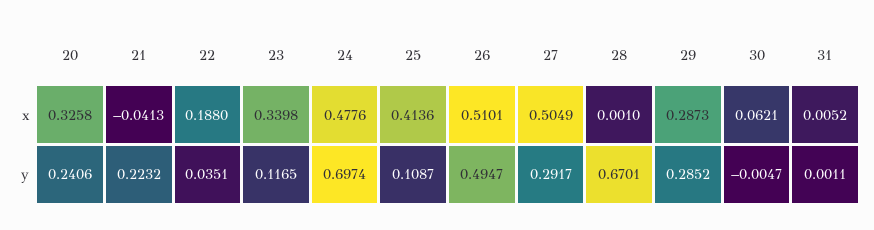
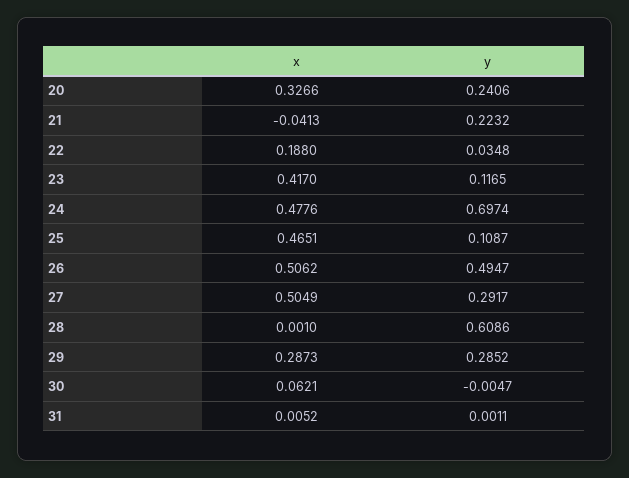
20, x: 0.3258 -> 0.3266
23, x: 0.3398 -> 0.417
25, x: 0.4136 -> 0.4651
26, x: 0.5101 -> 0.5062
22, y: 0.0351 -> 0.0348
28, y: 0.6701 -> 0.6086

